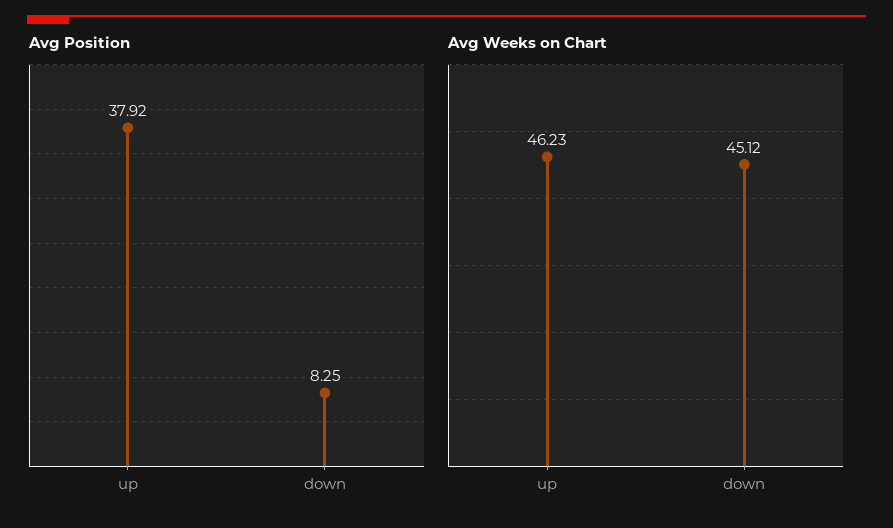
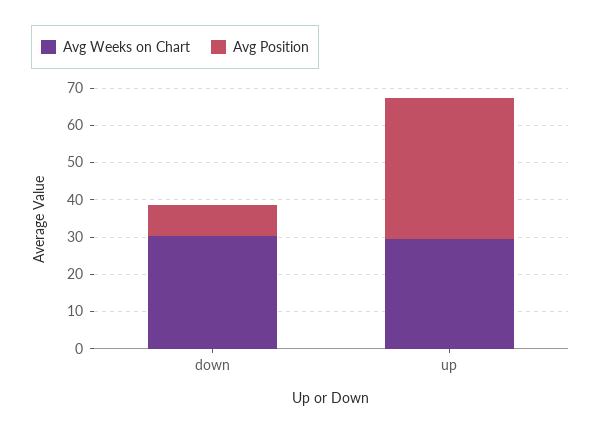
Avg Weeks on Chart, up: 46.23 -> 30
Avg Weeks on Chart, down: 45.12 -> 30

